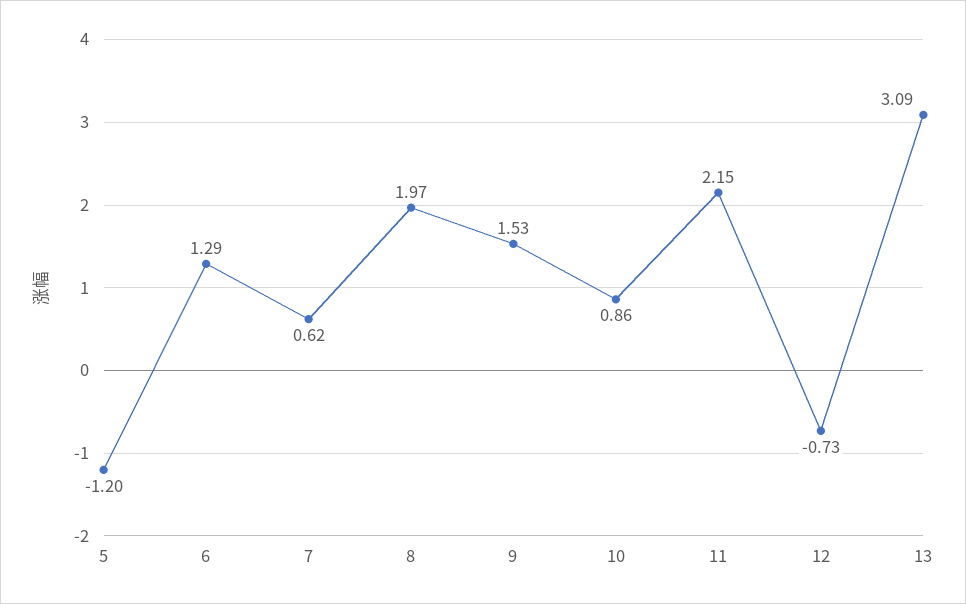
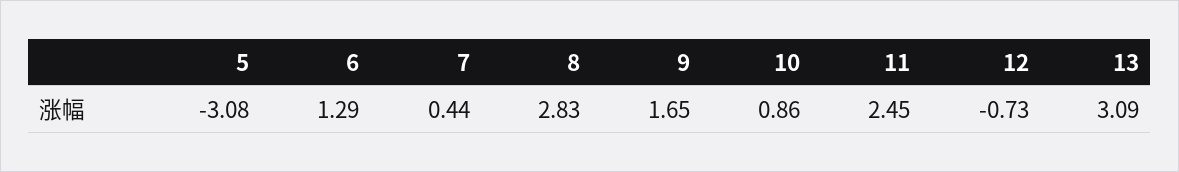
5: -1.2 -> -3.08
7: 0.62 -> 0.44
8: 1.97 -> 2.83
9: 1.53 -> 1.65
11: 2.15 -> 2.45

